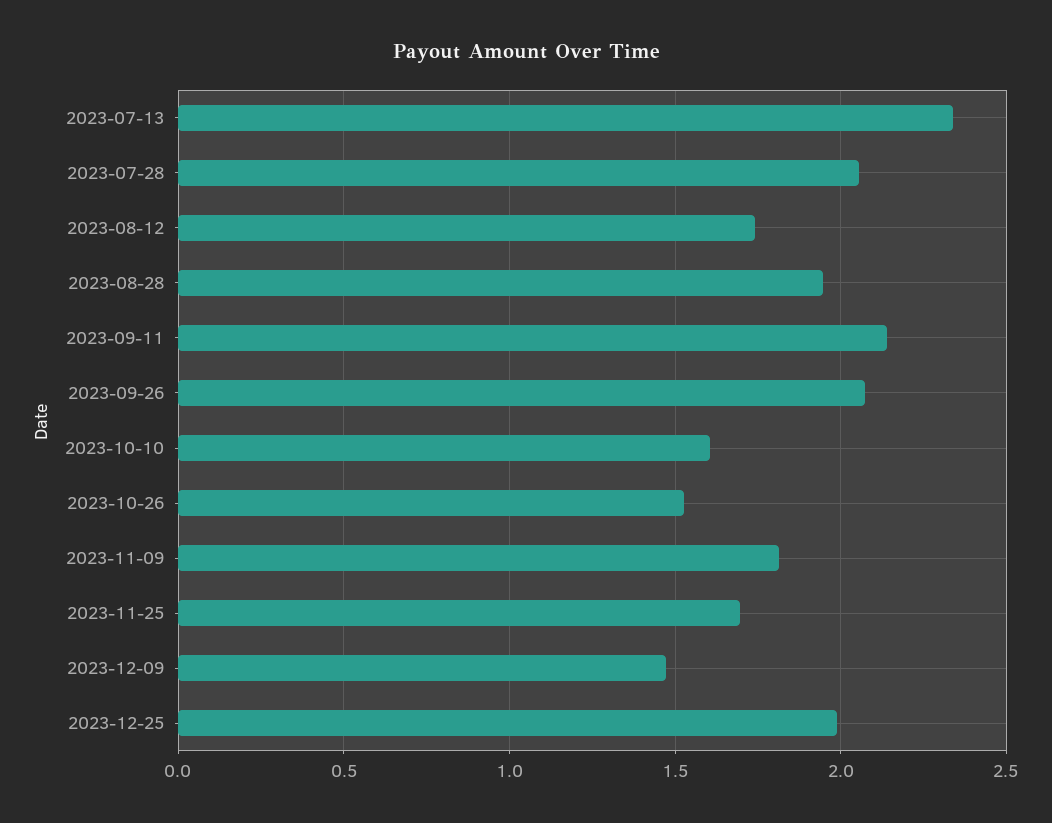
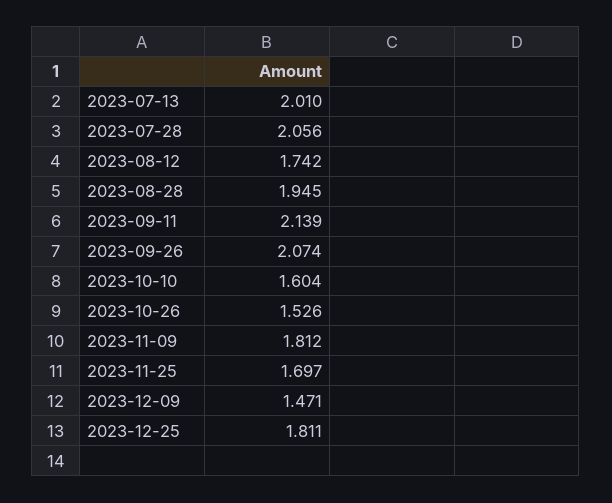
2023-07-13: 2.35 -> 2.01
2023-12-25: 2 -> 1.811

